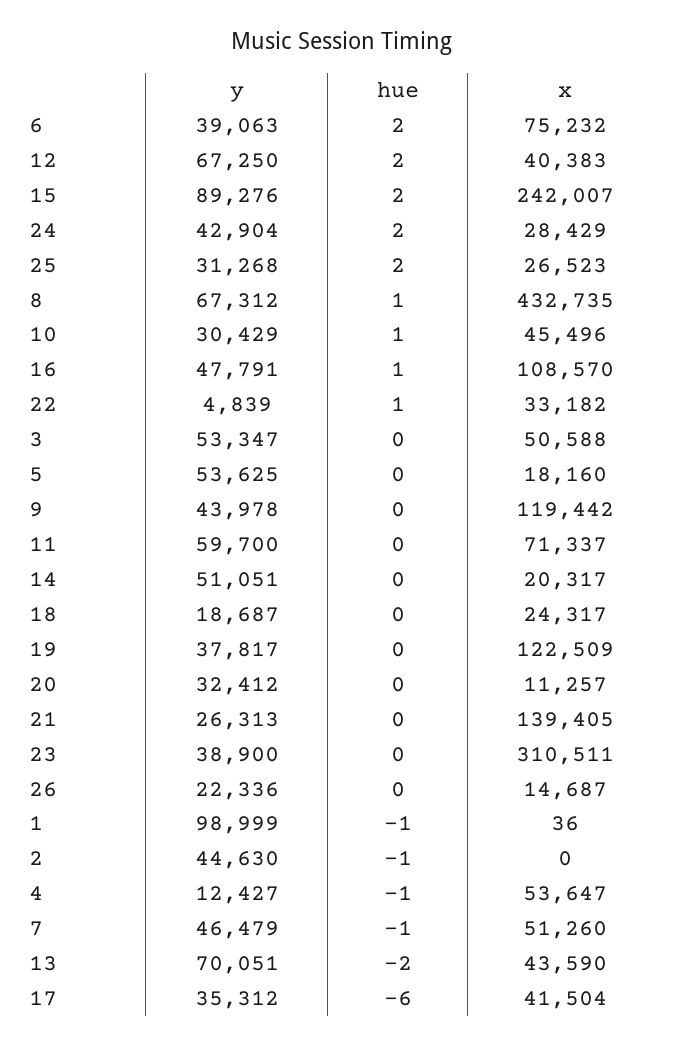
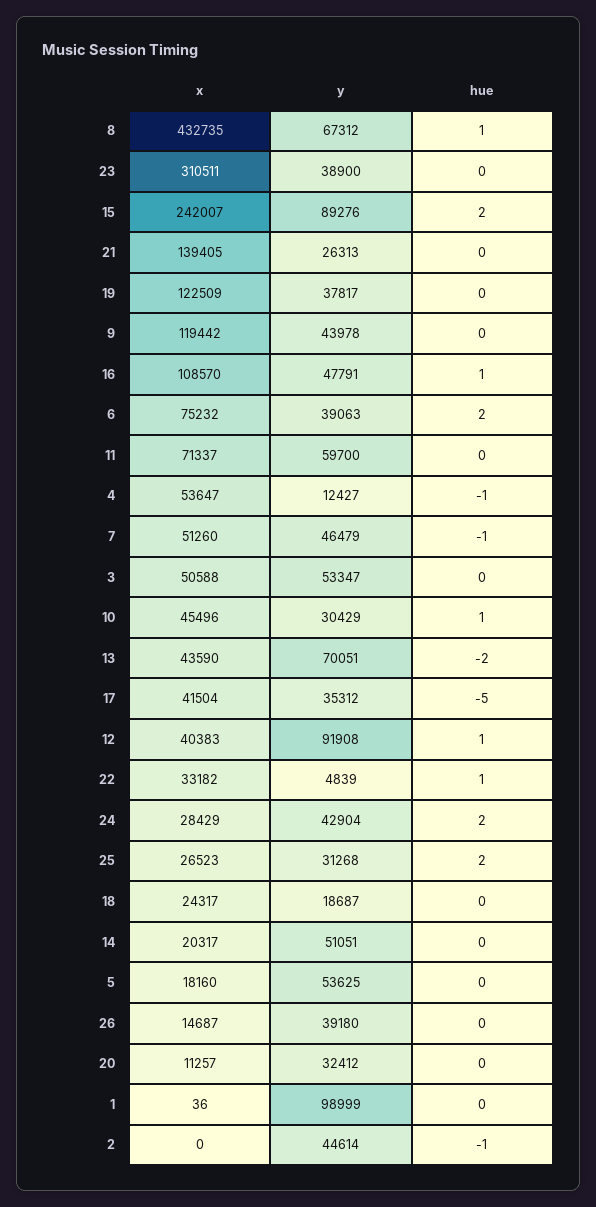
y, 12: 67250 -> 91908
hue, 12: 2 -> 1
y, 26: 22336 -> 39180
hue, 1: -1 -> 0
y, 2: 44630 -> 44614
hue, 17: -6 -> -5

